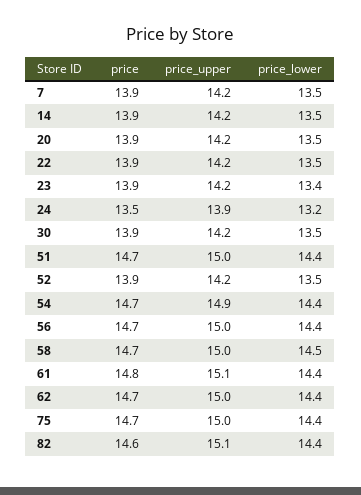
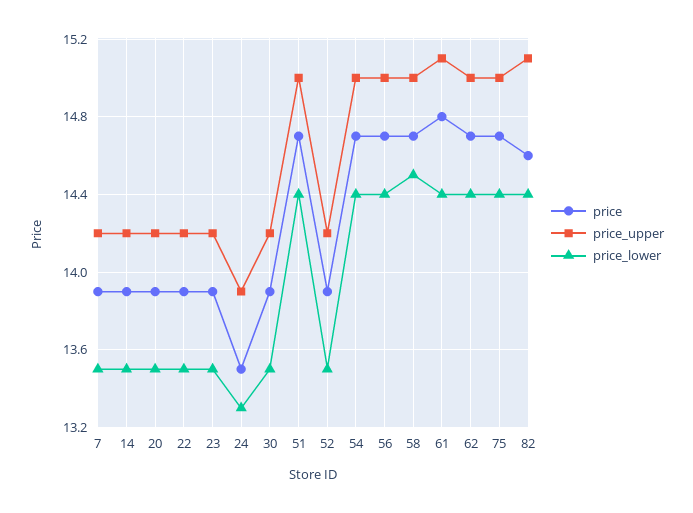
price_lower, 23: 13.4 -> 13.5
price_lower, 24: 13.2 -> 13.3
price_upper, 54: 14.9 -> 15

